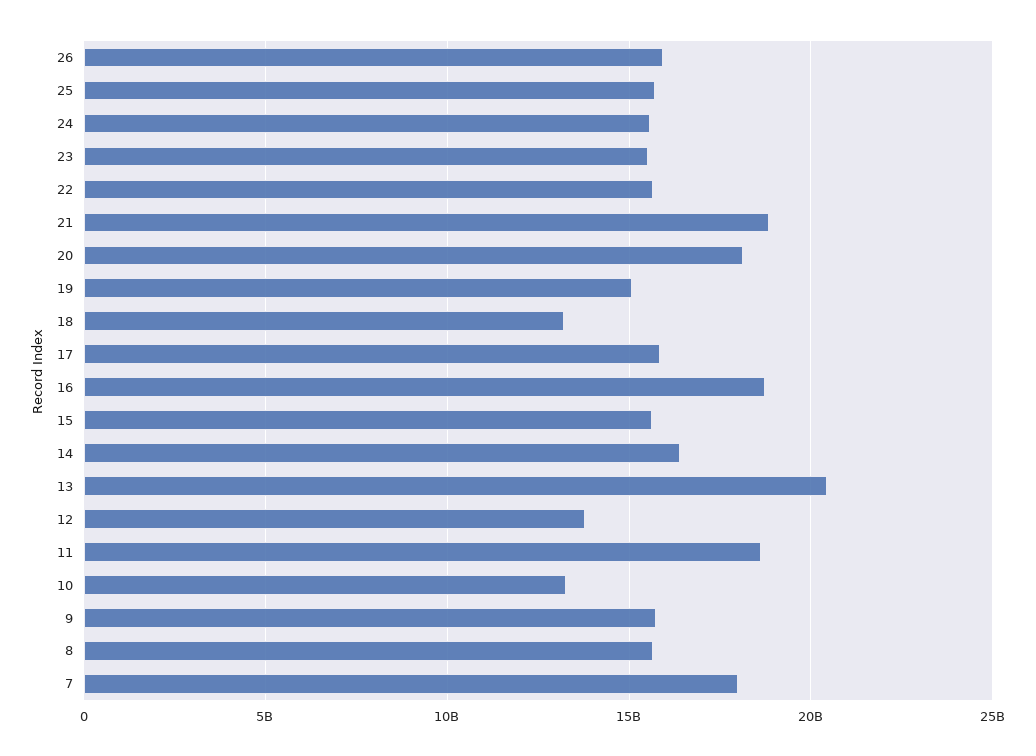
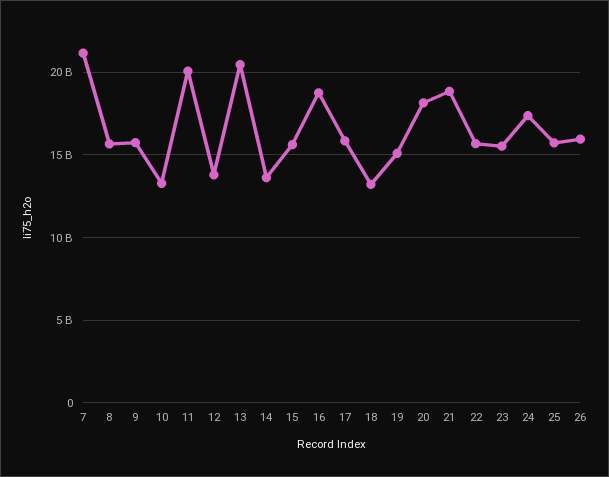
24: 15500000000 -> 17500000000
14: 16500000000 -> 13500000000
11: 18500000000 -> 20000000000
7: 18000000000 -> 21000000000

